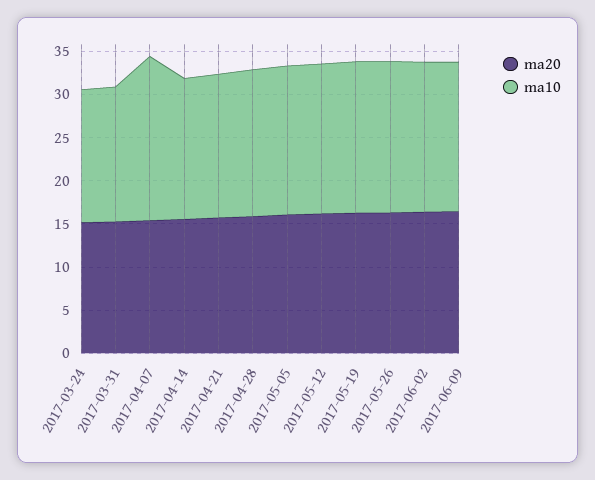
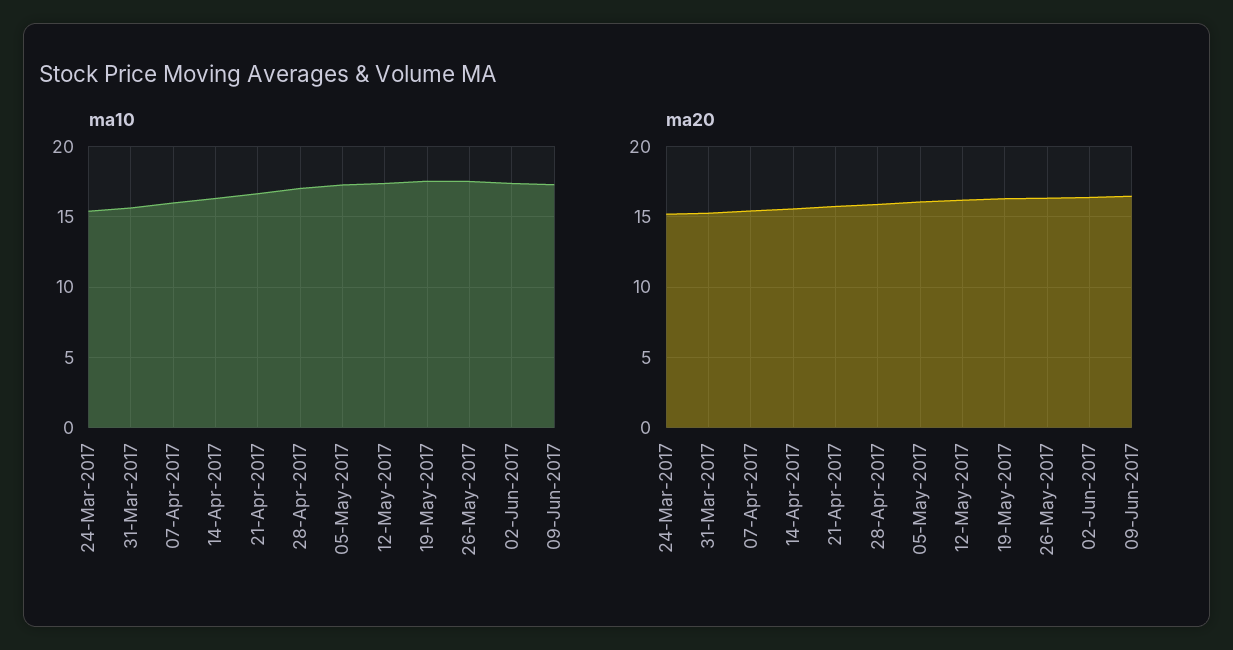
ma10, 2017-04-07: 19 -> 16

